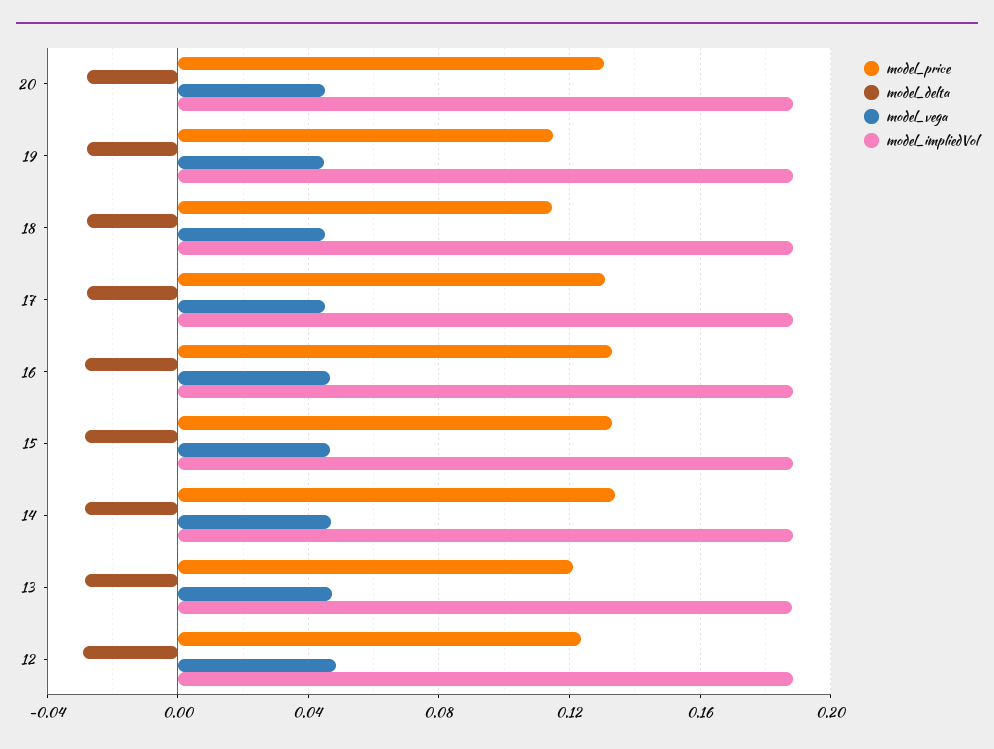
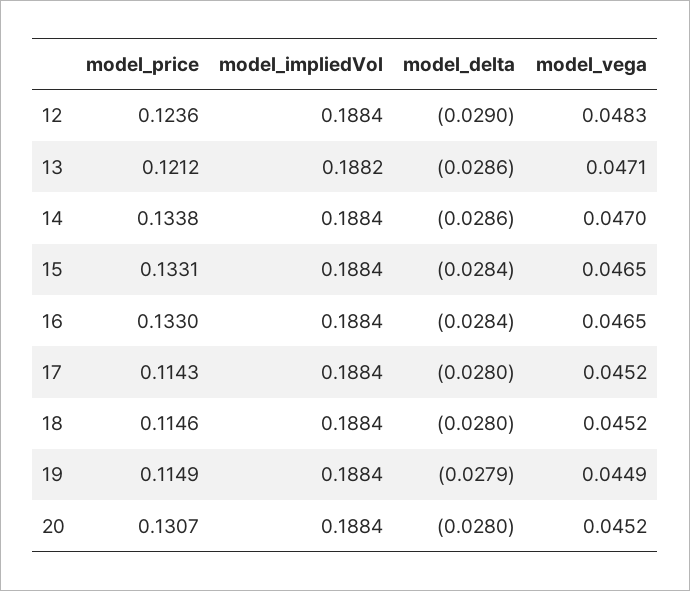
model_price, 17: 0.13 -> 0.1143

